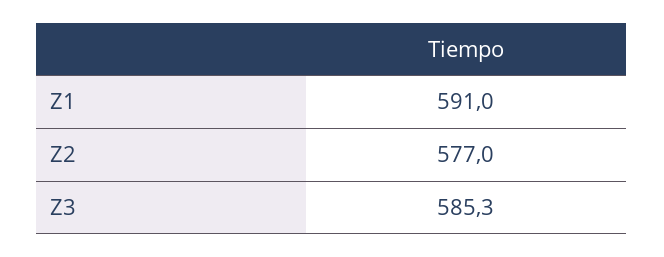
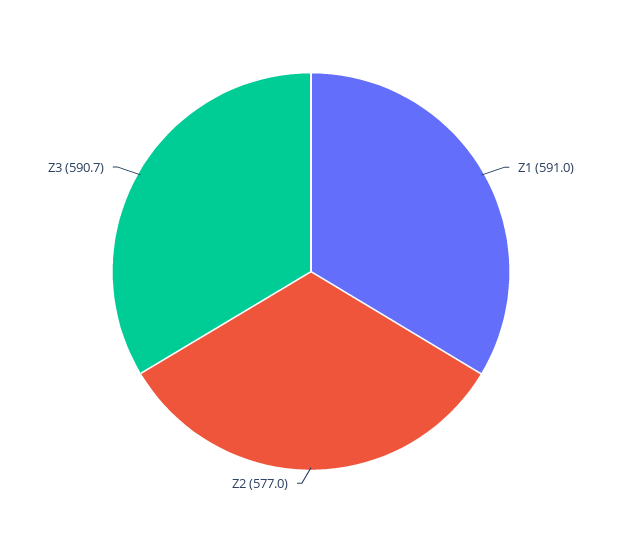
Z3: 585.3 -> 590.7

